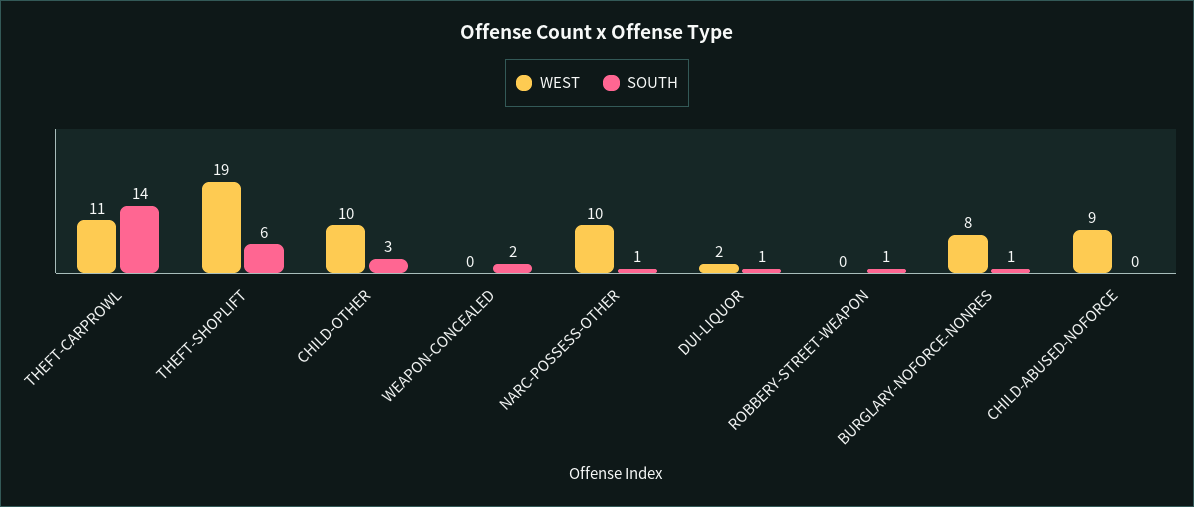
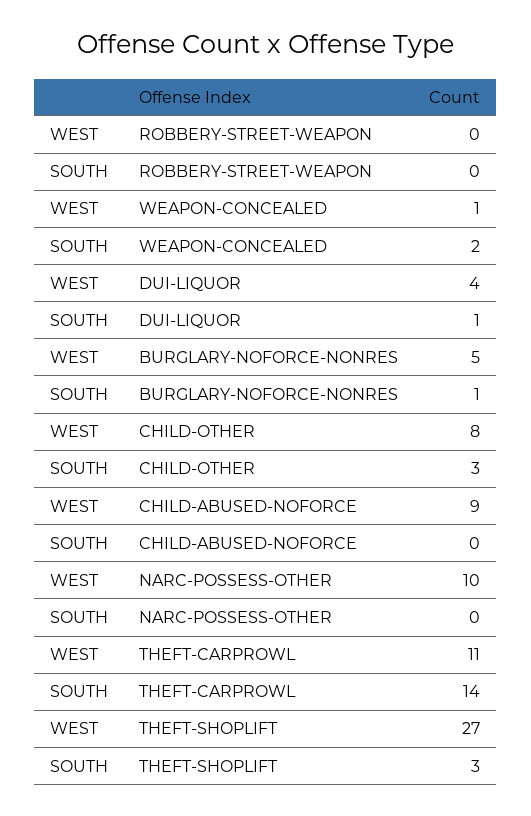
WEST, THEFT-SHOPLIFT: 19 -> 27
SOUTH, THEFT-SHOPLIFT: 6 -> 3
WEST, CHILD-OTHER: 10 -> 8
WEST, WEAPON-CONCEALED: 0 -> 1
SOUTH, NARC-POSSESS-OTHER: 1 -> 0
WEST, DUI-LIQUOR: 2 -> 4
SOUTH, ROBBERY-STREET-WEAPON: 1 -> 0
WEST, BURGLARY-NOFORCE-NONRES: 8 -> 5

